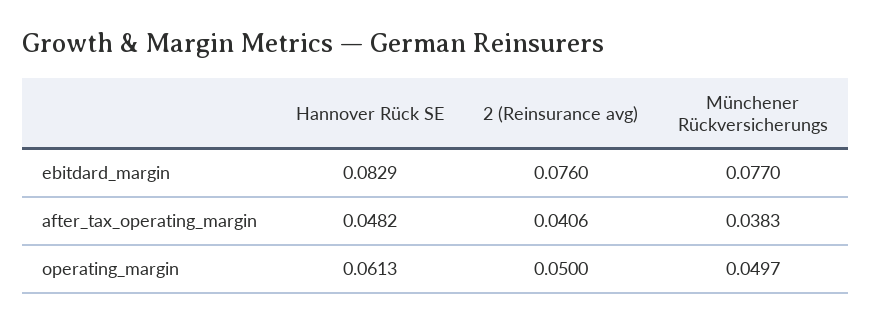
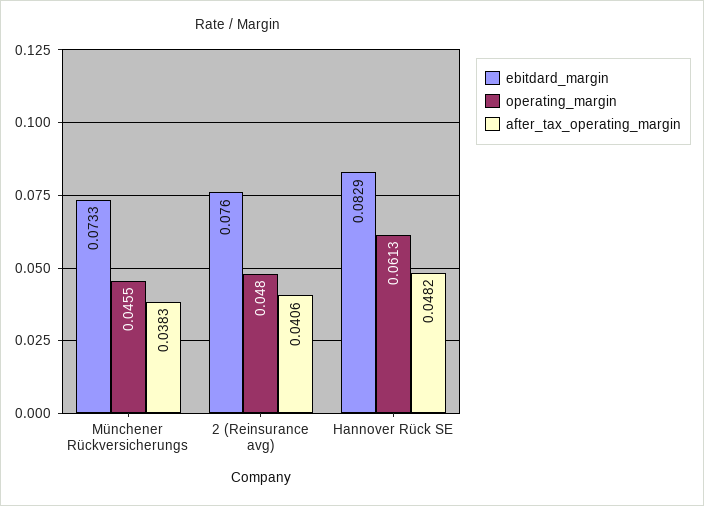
ebitdard_margin, Münchener Rückversicherungs: 0.077 -> 0.0733
operating_margin, 2 (Reinsurance avg): 0.05 -> 0.048
operating_margin, Münchener Rückversicherungs: 0.0497 -> 0.0455

